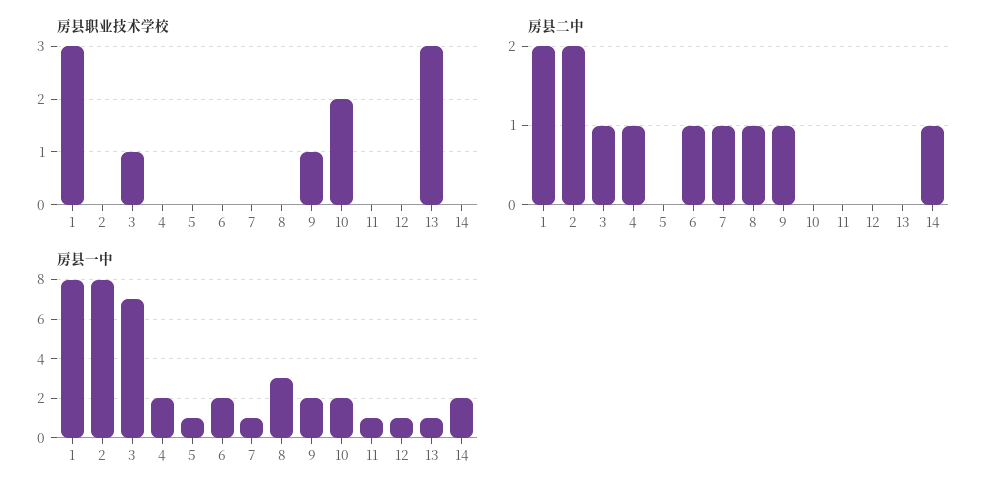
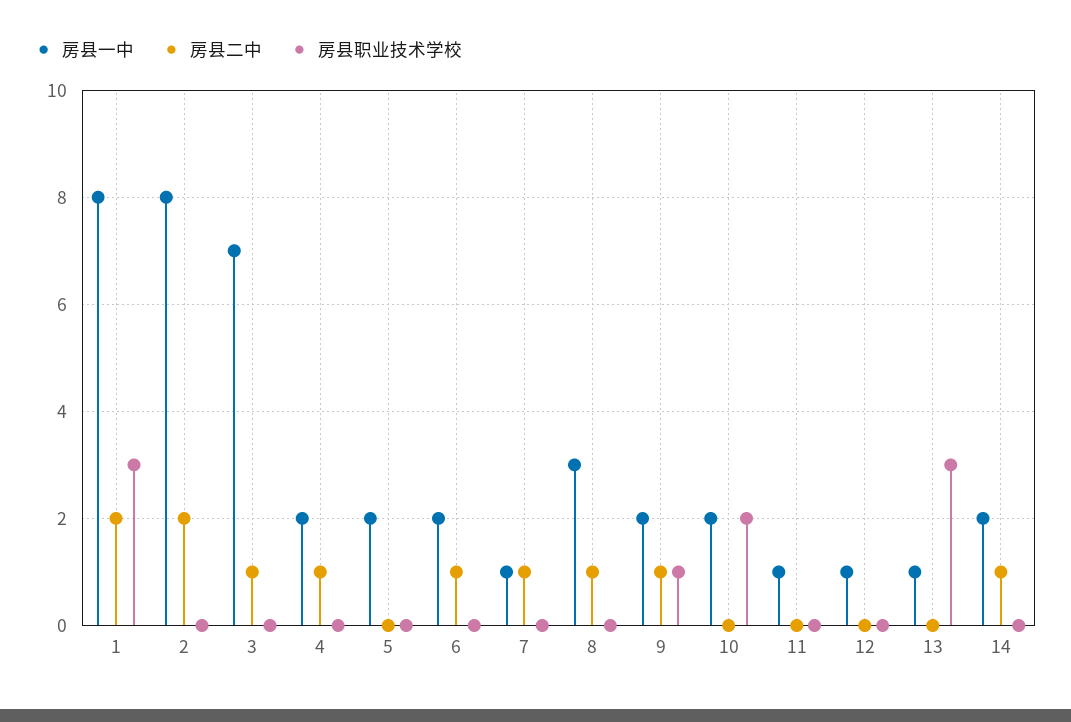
房县职业技术学校, 3: 1 -> 0
房县一中, 5: 1 -> 2

